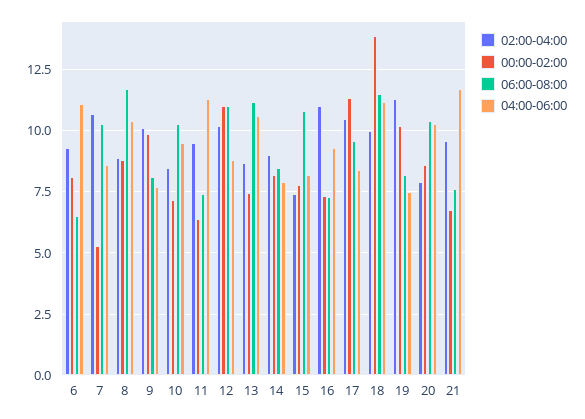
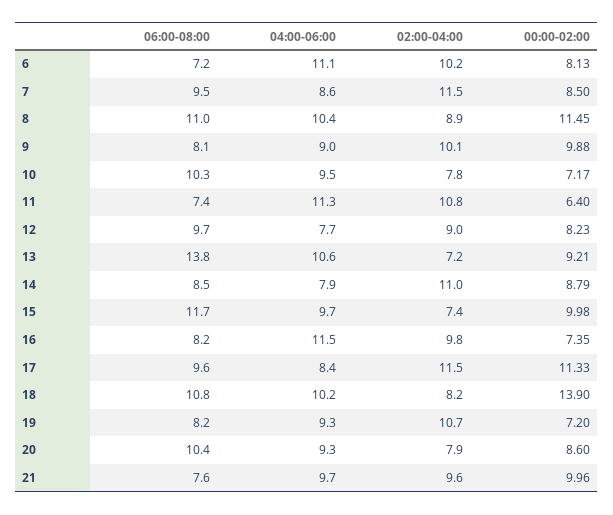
02:00-04:00, 6: 9.25 -> 10.2
06:00-08:00, 6: 6.5 -> 7.2
02:00-04:00, 7: 10.75 -> 11.5
00:00-02:00, 7: 5.25 -> 8.5
06:00-08:00, 7: 10.25 -> 9.5
00:00-02:00, 8: 8.75 -> 11.45
06:00-08:00, 8: 11.75 -> 11
04:00-06:00, 9: 7.75 -> 9
02:00-04:00, 10: 8.5 -> 7.8
02:00-04:00, 11: 9.5 -> 10.8
02:00-04:00, 12: 10.25 -> 9
00:00-02:00, 12: 11 -> 8.23
06:00-08:00, 12: 11 -> 9.7
04:00-06:00, 12: 8.75 -> 7.7
02:00-04:00, 13: 8.75 -> 7.2
00:00-02:00, 13: 7.5 -> 9.21
06:00-08:00, 13: 11.25 -> 13.8
02:00-04:00, 14: 9 -> 11
00:00-02:00, 14: 8.25 -> 8.79
00:00-02:00, 15: 7.75 -> 9.98
06:00-08:00, 15: 10.75 -> 11.7
04:00-06:00, 15: 8.25 -> 9.7
02:00-04:00, 16: 11 -> 9.8
06:00-08:00, 16: 7.25 -> 8.2
04:00-06:00, 16: 9.25 -> 11.5
02:00-04:00, 17: 10.5 -> 11.5
02:00-04:00, 18: 10 -> 8.2
06:00-08:00, 18: 11.5 -> 10.8
04:00-06:00, 18: 11.25 -> 10.2
02:00-04:00, 19: 11.25 -> 10.7
00:00-02:00, 19: 10.25 -> 7.2
04:00-06:00, 19: 7.5 -> 9.3
04:00-06:00, 20: 10.25 -> 9.3
00:00-02:00, 21: 6.75 -> 9.96
04:00-06:00, 21: 11.75 -> 9.7

